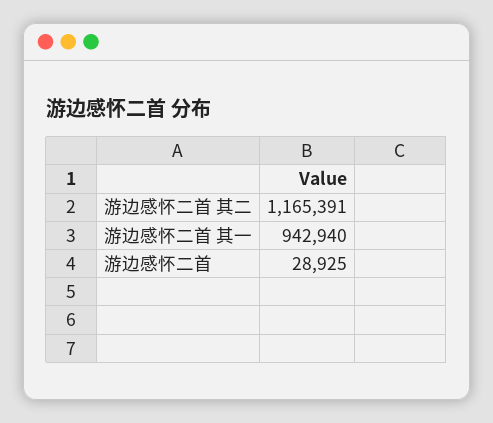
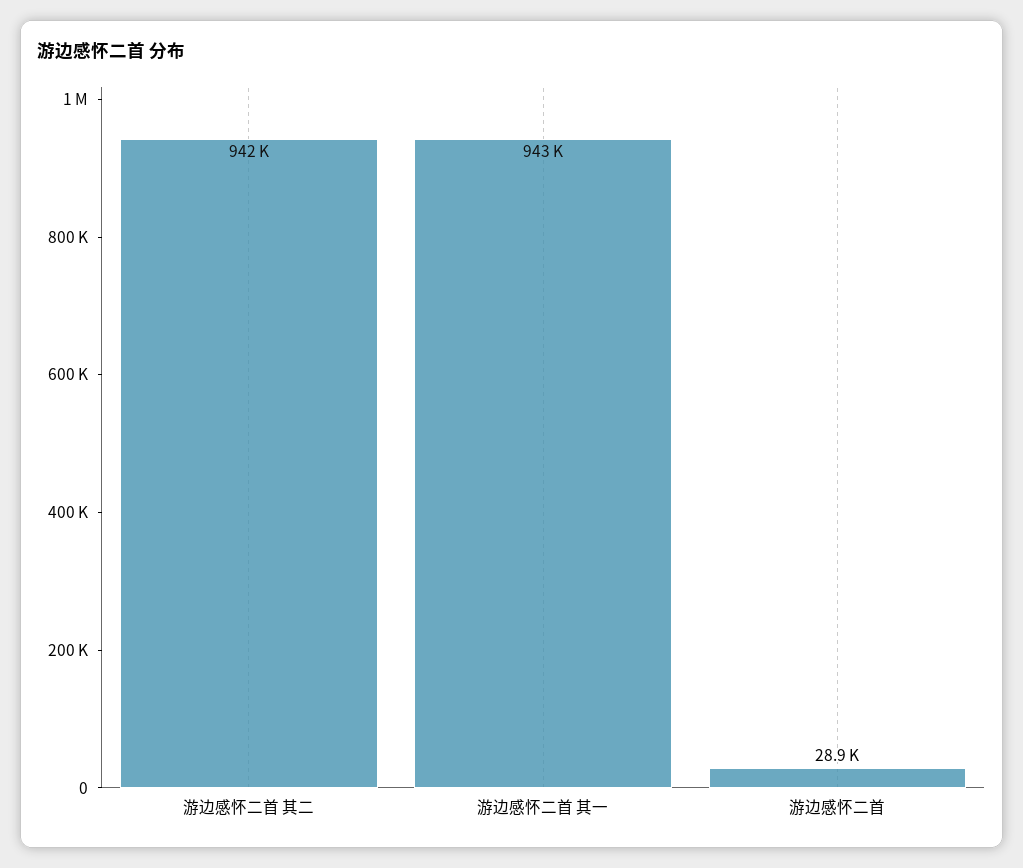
游边感怀二首 其二: 1165391 -> 942000

